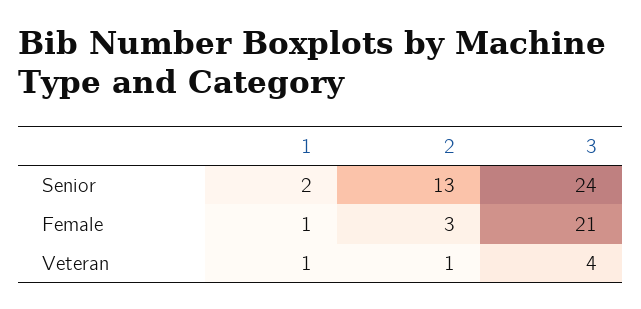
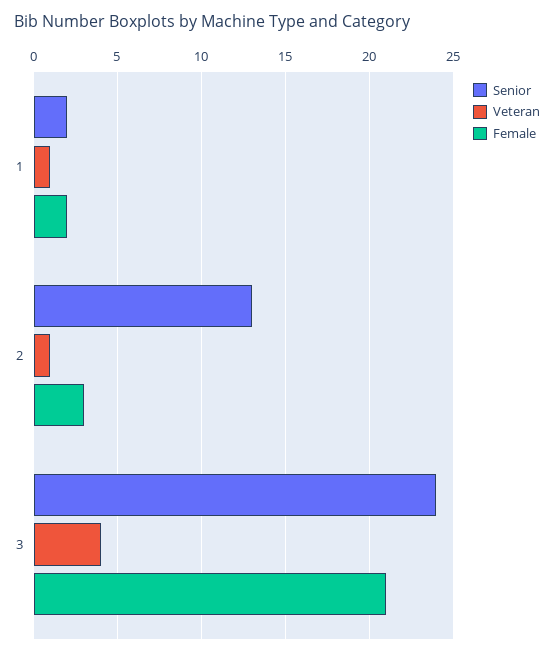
Female, 1: 1 -> 2

